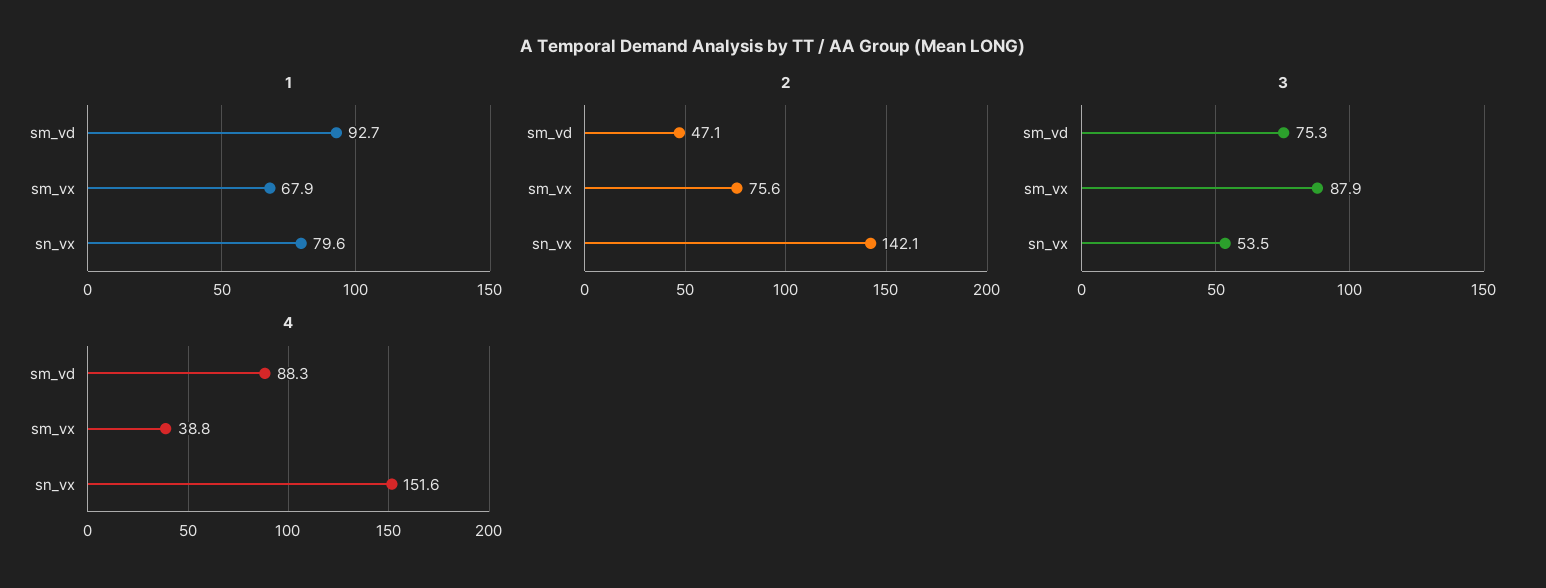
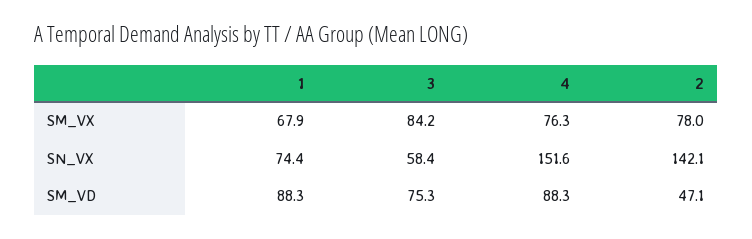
1, sm_vd: 92.7 -> 88.3
1, sn_vx: 79.6 -> 74.4
2, sm_vx: 75.6 -> 78
3, sm_vx: 87.9 -> 84.2
3, sn_vx: 53.5 -> 58.4
4, sm_vx: 38.8 -> 76.3

